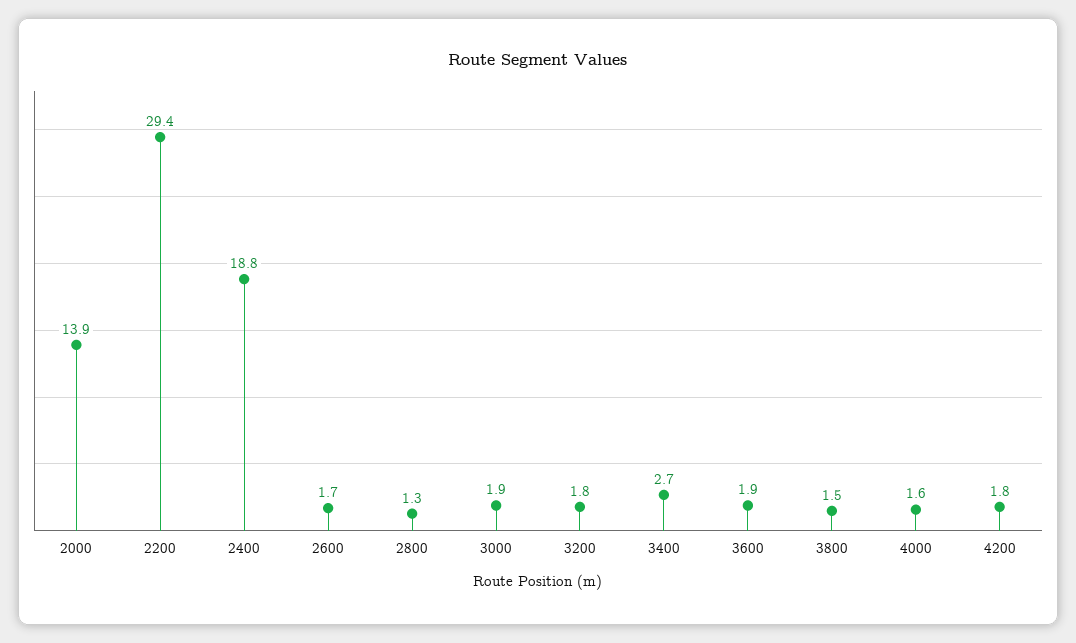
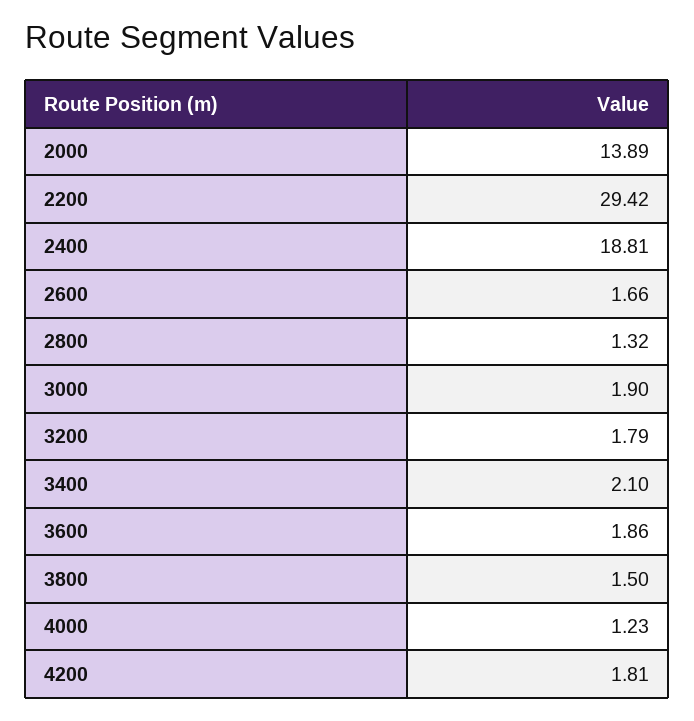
3400: 2.7 -> 2.1
4000: 1.6 -> 1.23

